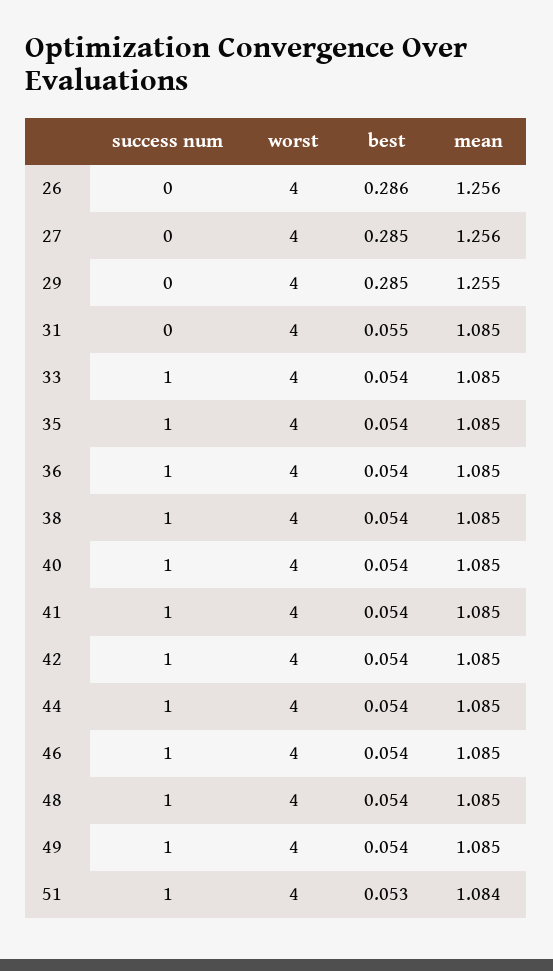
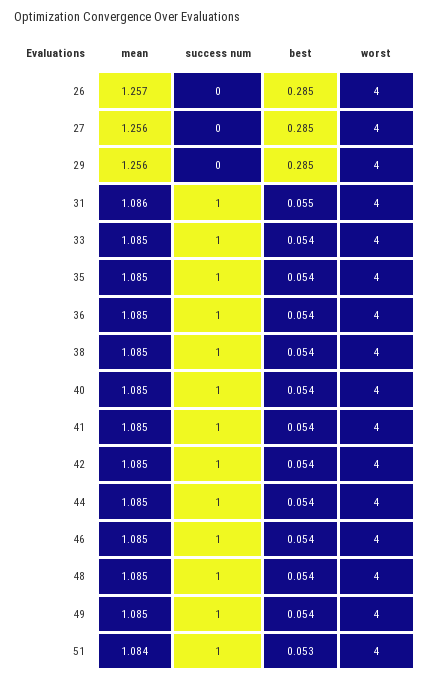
best, 26: 0.286 -> 0.285
mean, 26: 1.256 -> 1.257
mean, 29: 1.255 -> 1.256
success num, 31: 0 -> 1
mean, 31: 1.085 -> 1.086

